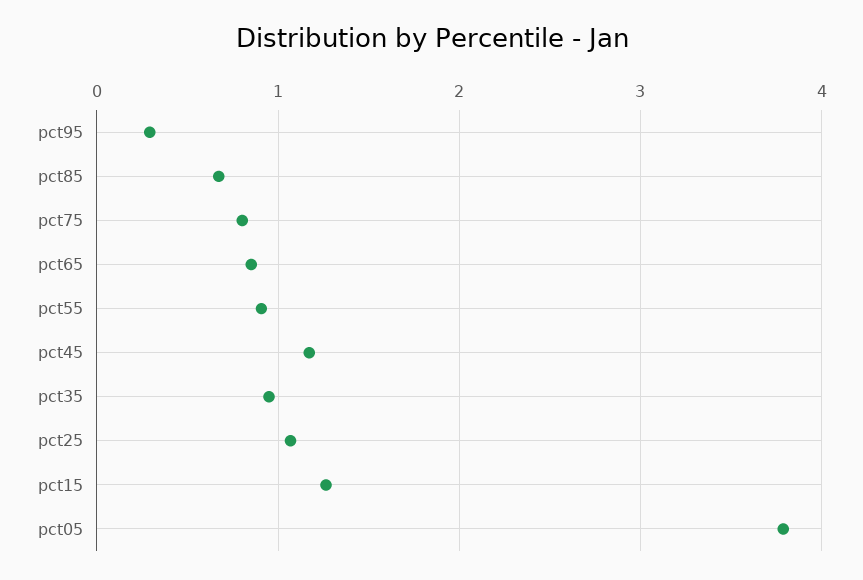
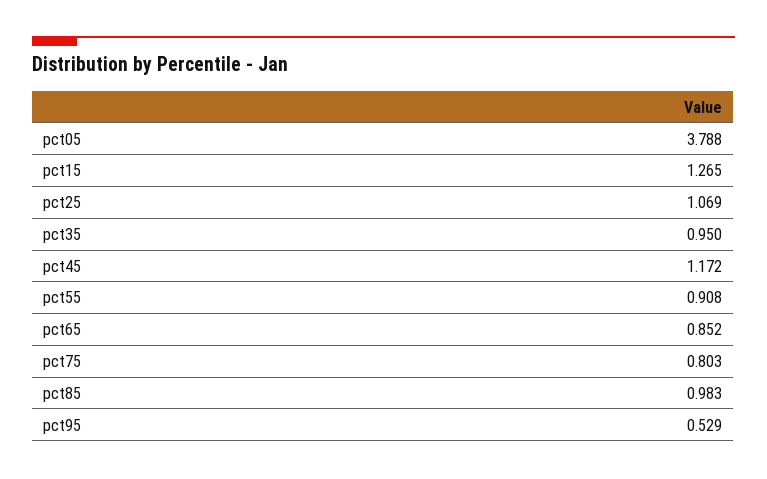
pct95: 0.3 -> 0.529
pct85: 0.7 -> 0.983

